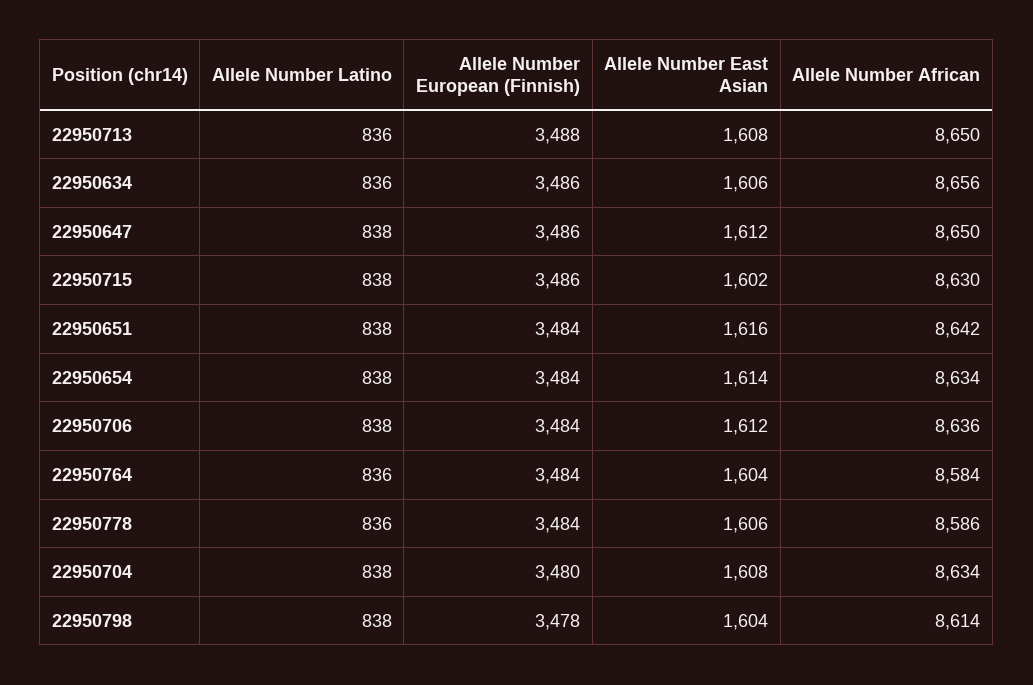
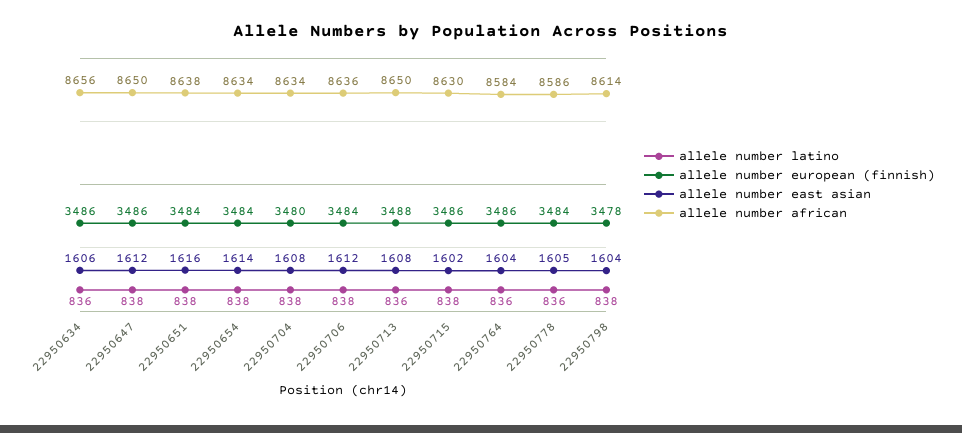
Allele Number African, 22950651: 8642 -> 8638
Allele Number European (Finnish), 22950764: 3484 -> 3486
Allele Number East Asian, 22950778: 1606 -> 1605

